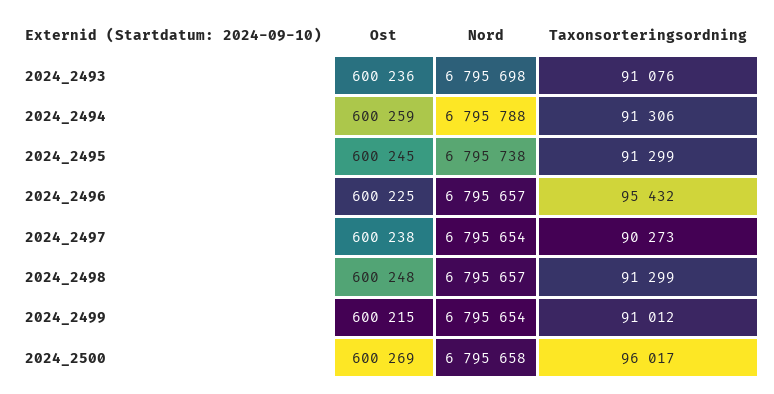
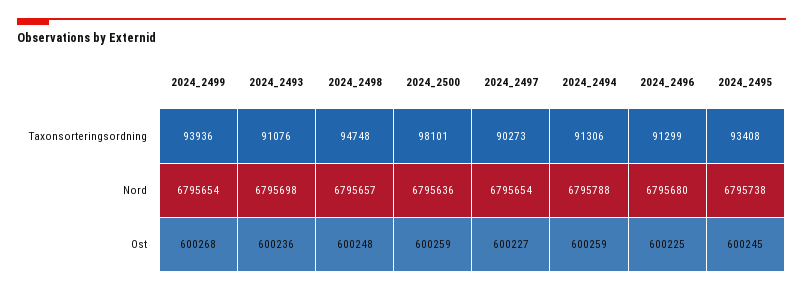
Taxonsorteringsordning, 2024_2495: 91299 -> 93408
Nord, 2024_2496: 6795657 -> 6795680
Taxonsorteringsordning, 2024_2496: 95432 -> 91299
Ost, 2024_2497: 600238 -> 600227
Taxonsorteringsordning, 2024_2498: 91299 -> 94748
Ost, 2024_2499: 600215 -> 600268
Taxonsorteringsordning, 2024_2499: 91012 -> 93936
Ost, 2024_2500: 600269 -> 600259
Nord, 2024_2500: 6795658 -> 6795636
Taxonsorteringsordning, 2024_2500: 96017 -> 98101

